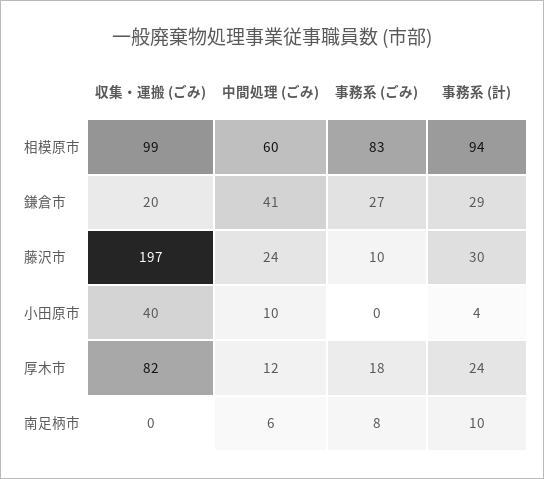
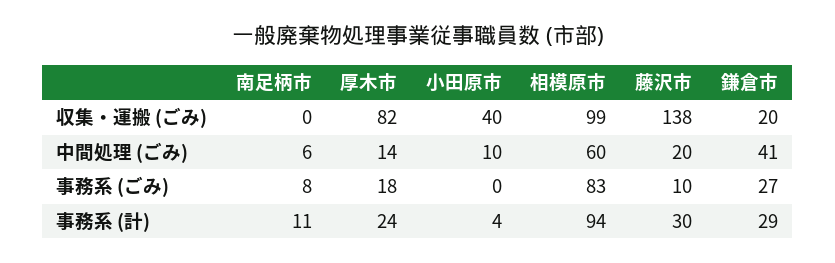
収集・運搬 (ごみ), 藤沢市: 197 -> 138
中間処理 (ごみ), 藤沢市: 24 -> 20
中間処理 (ごみ), 厚木市: 12 -> 14
事務系 (計), 南足柄市: 10 -> 11

